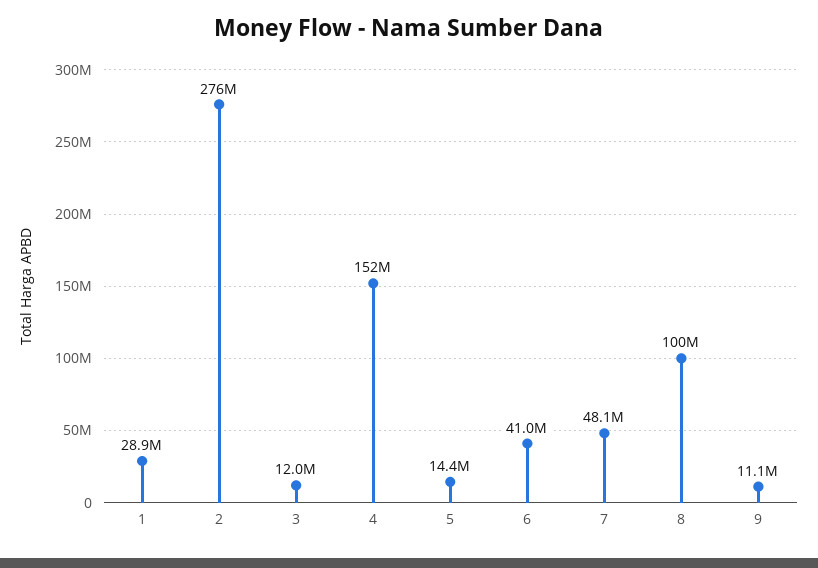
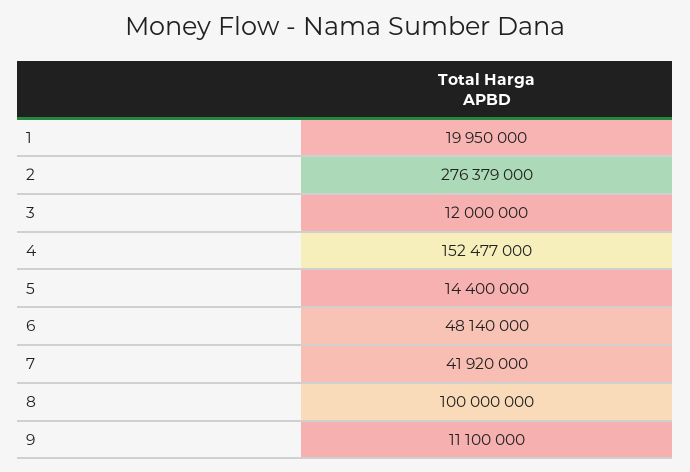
1: 28900000 -> 19950000
6: 41000000 -> 48140000
7: 48100000 -> 41920000

